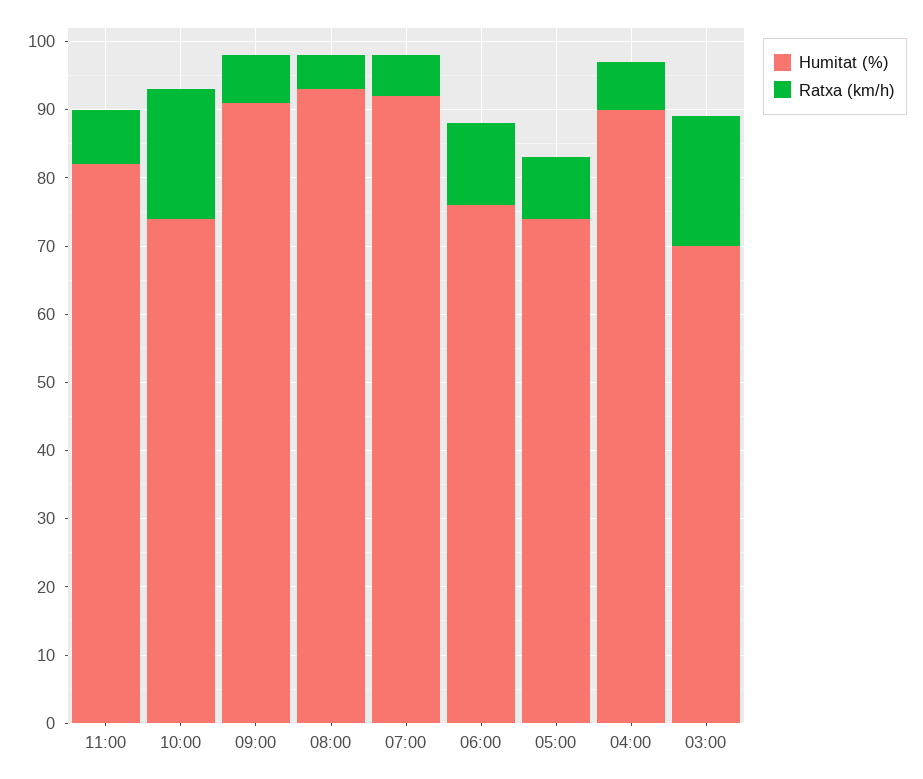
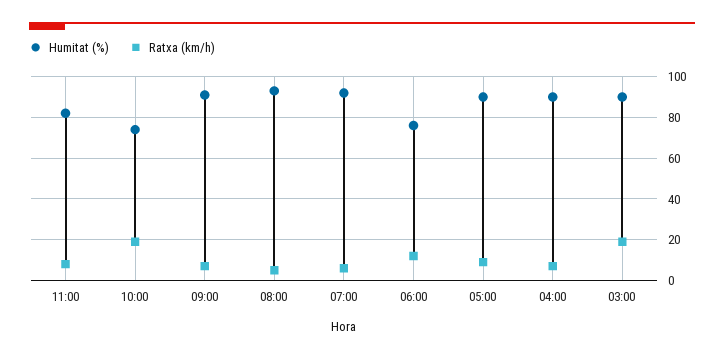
Humitat (%), 05:00: 75 -> 90
Humitat (%), 03:00: 70 -> 90

